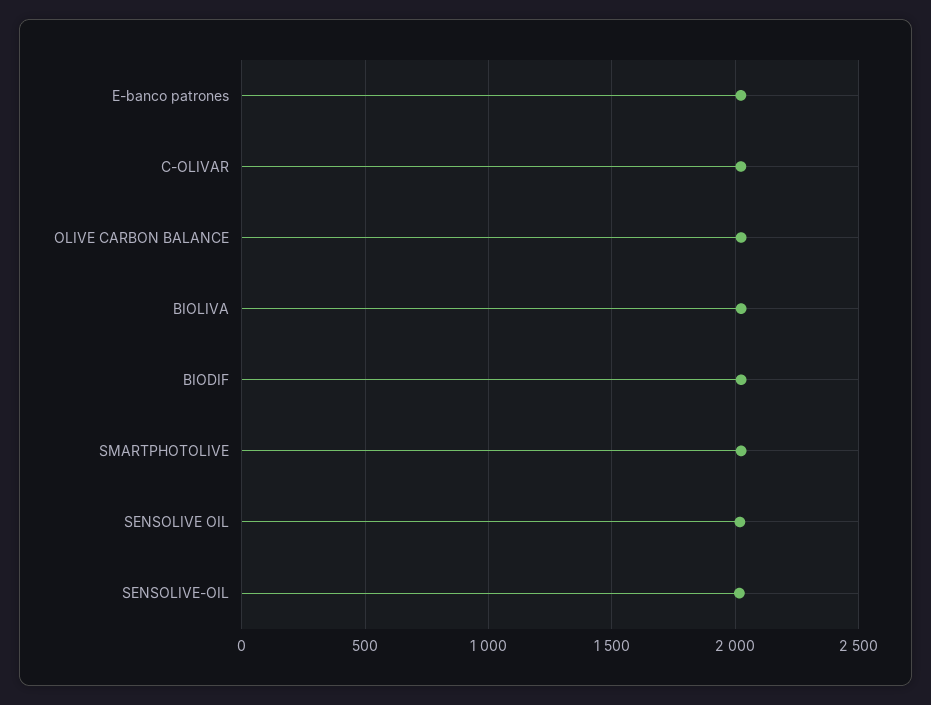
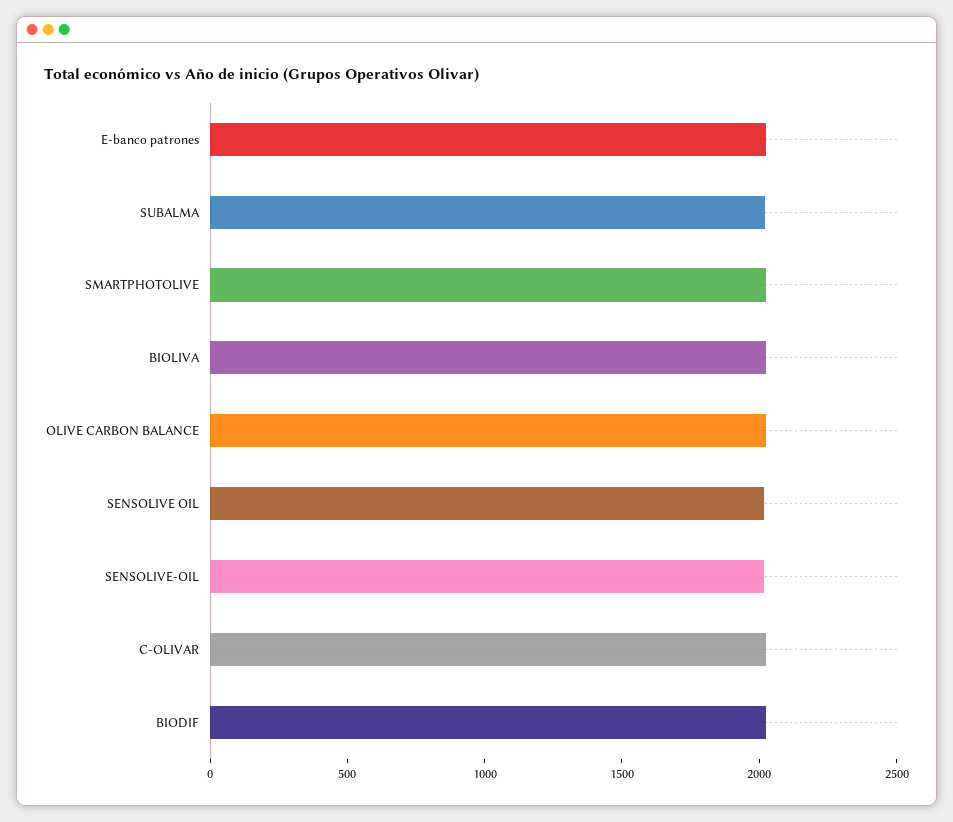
SUBALMA: none -> 2000

